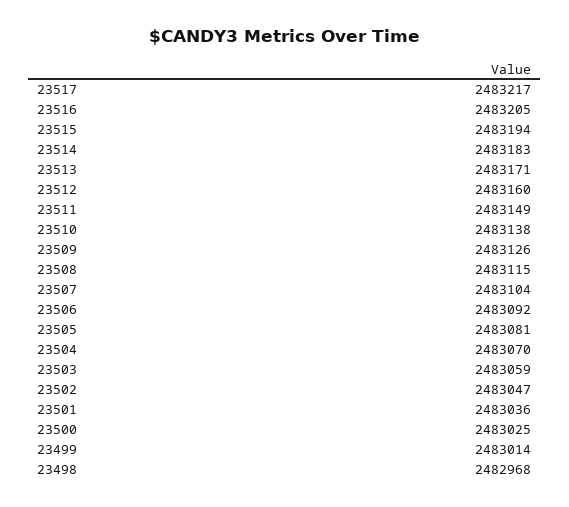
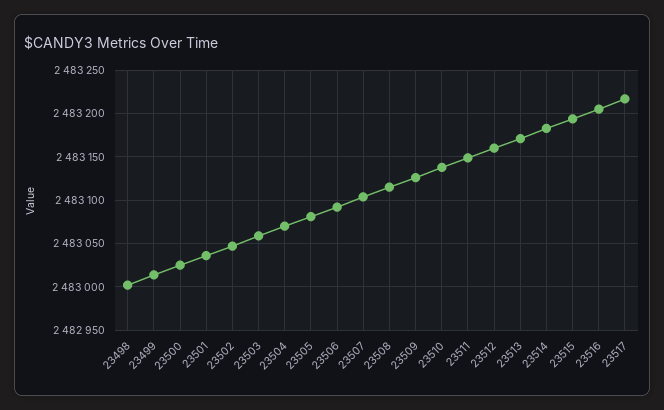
23498: 2482968 -> 2483000

